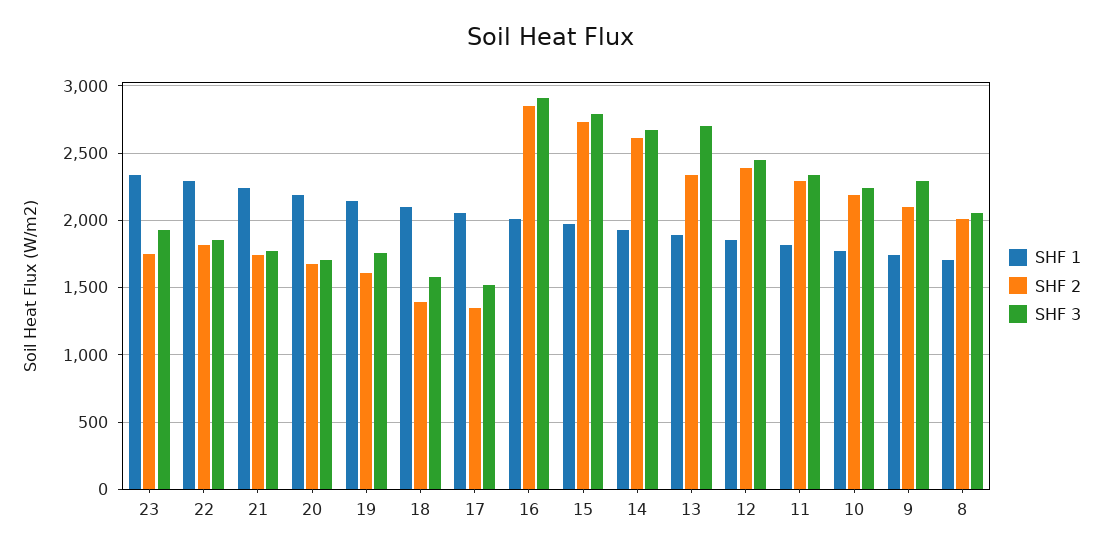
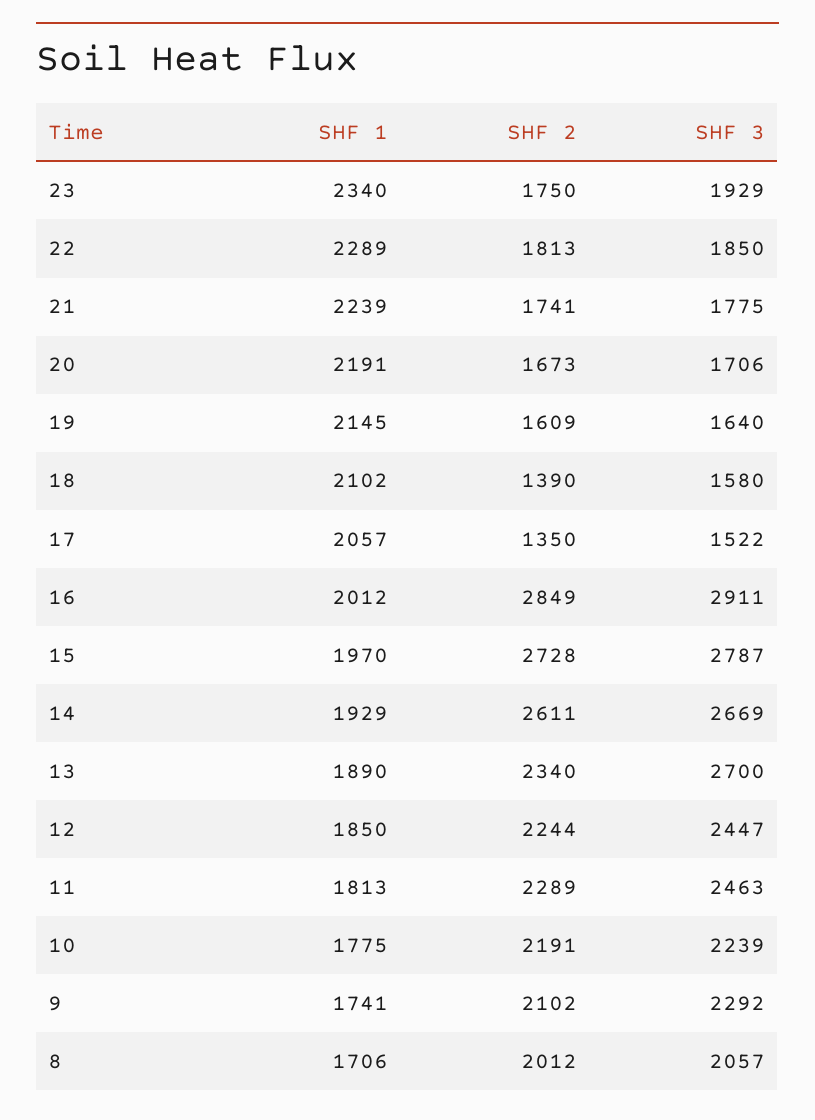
SHF 3, 19: 1750 -> 1640
SHF 2, 12: 2400 -> 2244
SHF 3, 11: 2350 -> 2463

